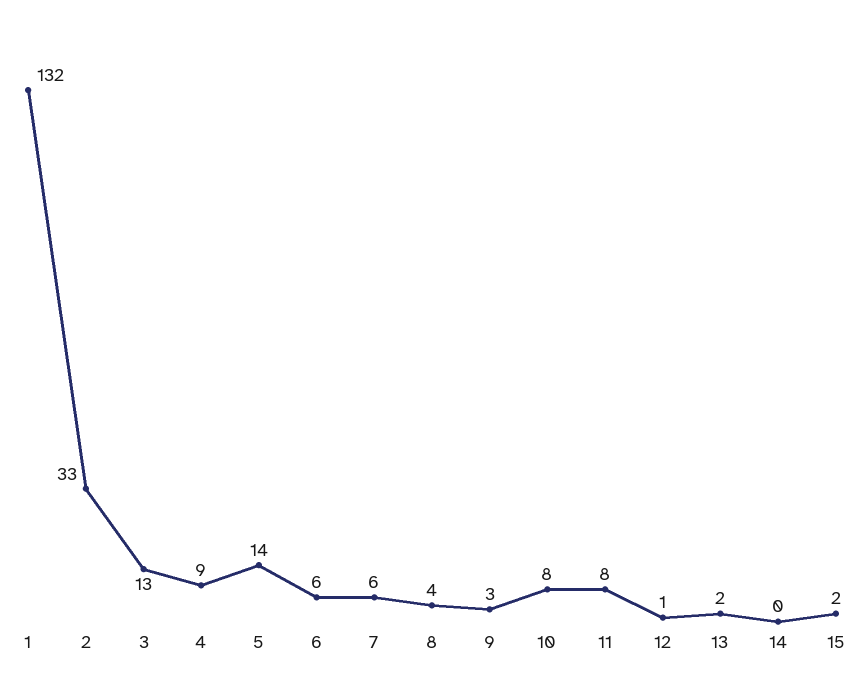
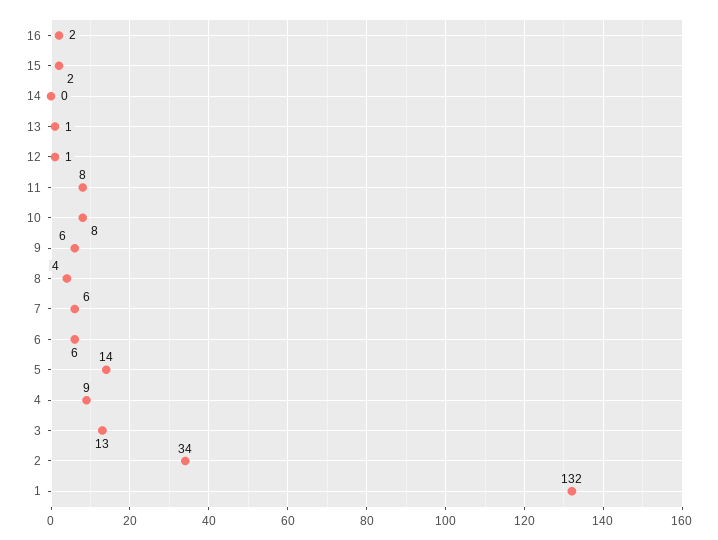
2: 33 -> 34
9: 3 -> 6
13: 2 -> 1
16: none -> 2

